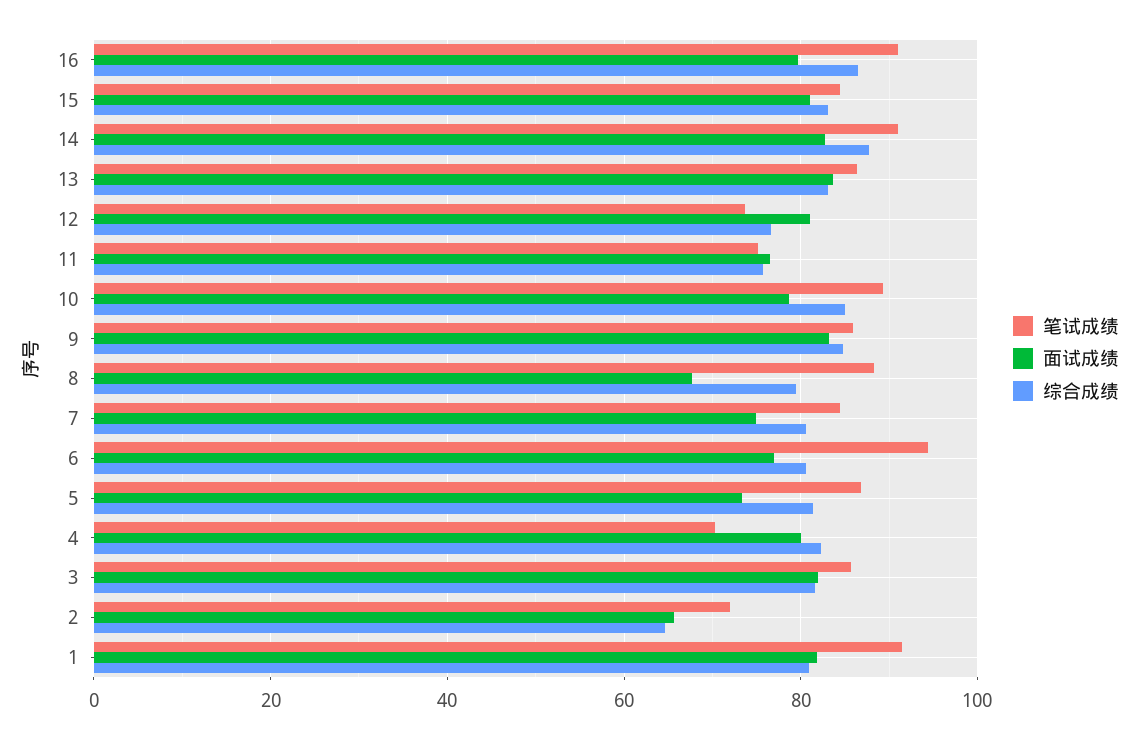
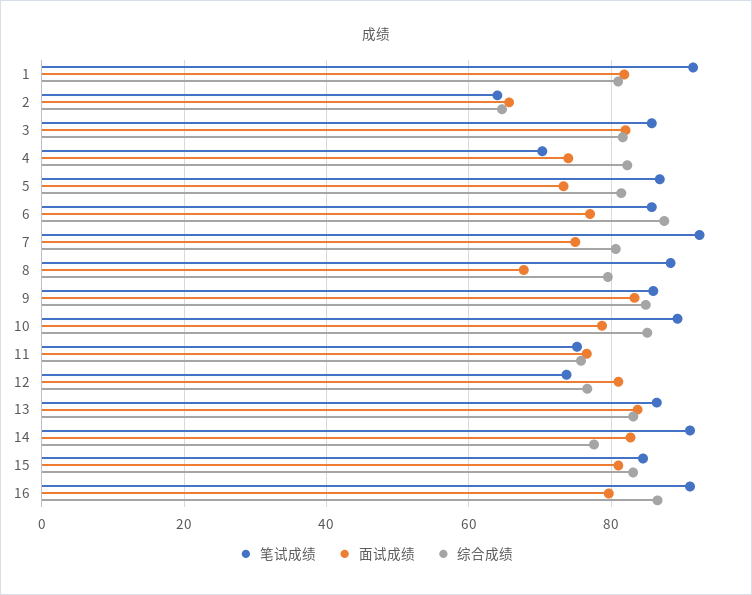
综合成绩, 14: 88 -> 78
笔试成绩, 7: 84 -> 92
笔试成绩, 6: 94 -> 86
综合成绩, 6: 80 -> 88
面试成绩, 4: 80 -> 74
笔试成绩, 2: 72 -> 64

